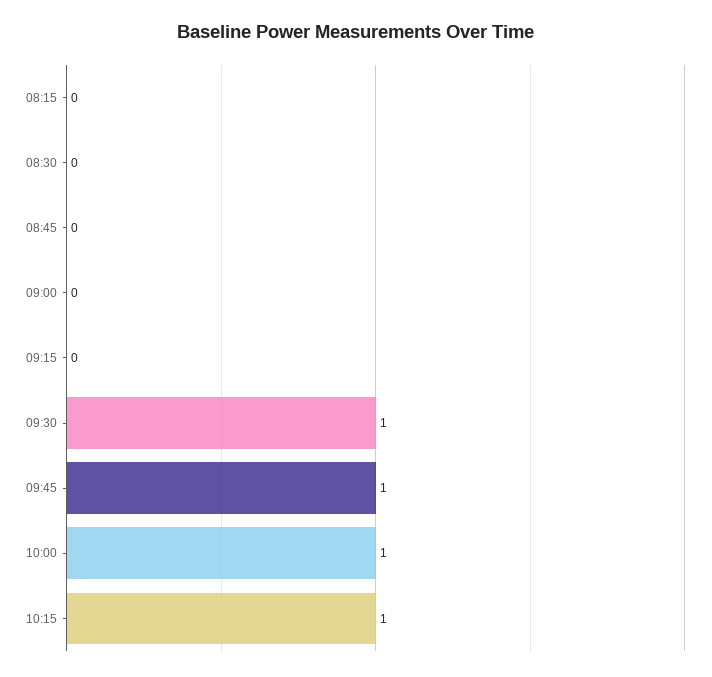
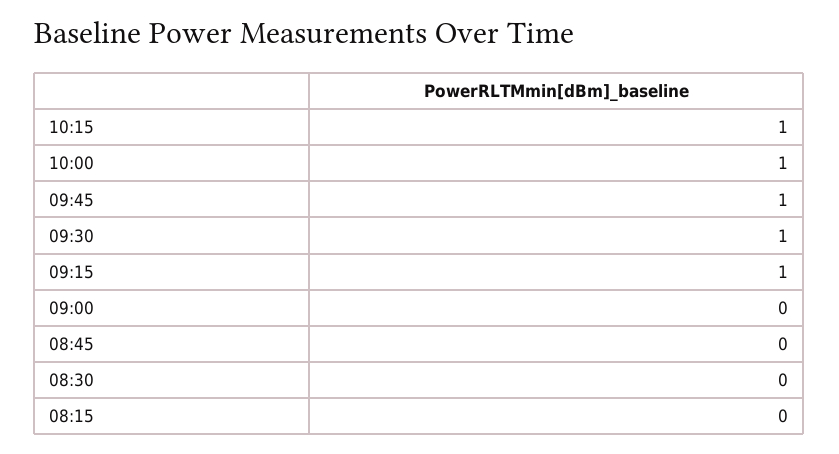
09:15: 0 -> 1

